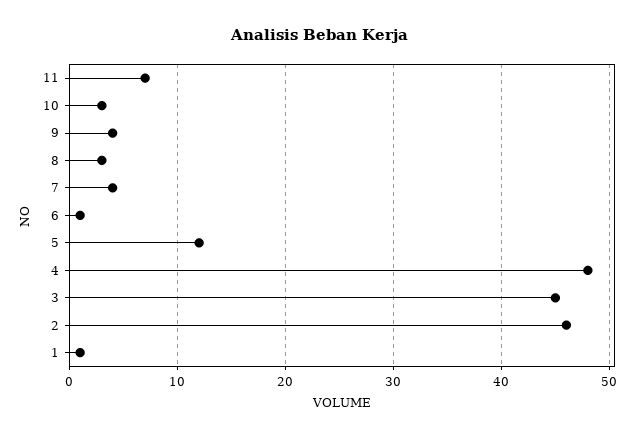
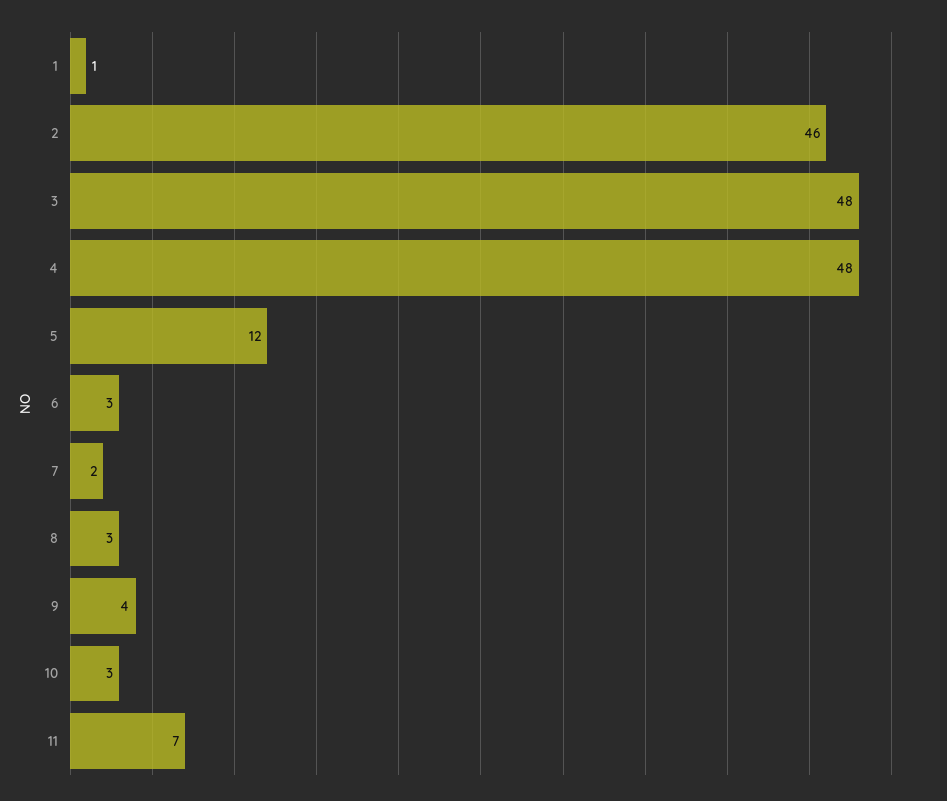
7: 4 -> 2
6: 1 -> 3
3: 45 -> 48

